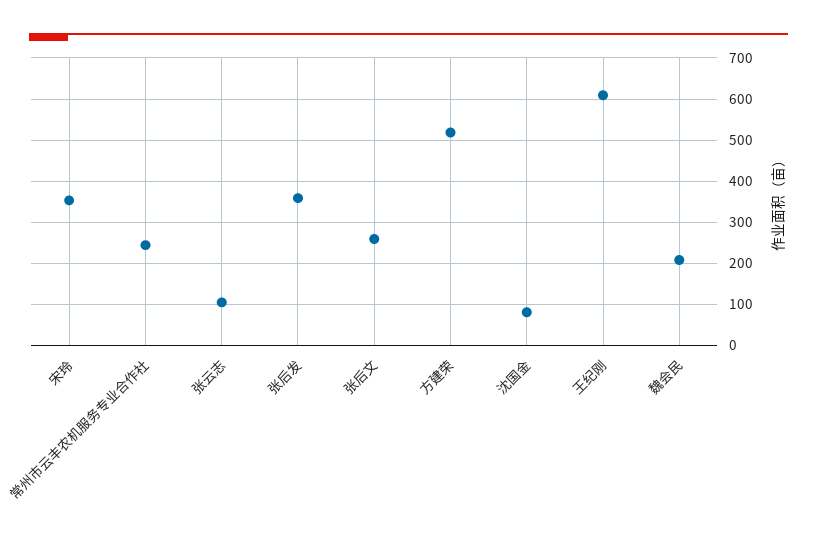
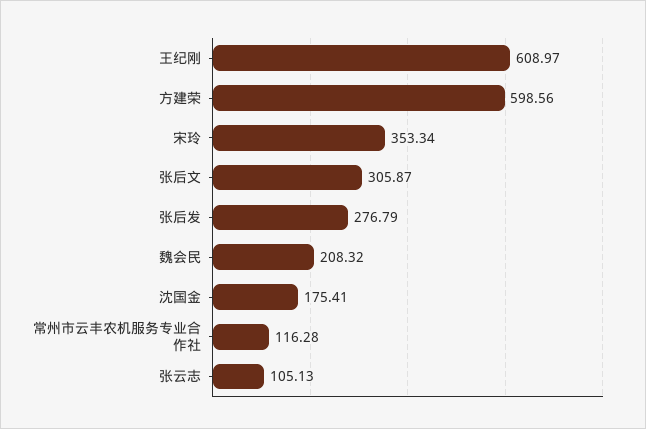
常州市云丰农机服务专业合作社: 240 -> 116.28
张后发: 360 -> 276.79
张后文: 260 -> 305.87
方建荣: 520 -> 598.56
沈国金: 80 -> 175.41

